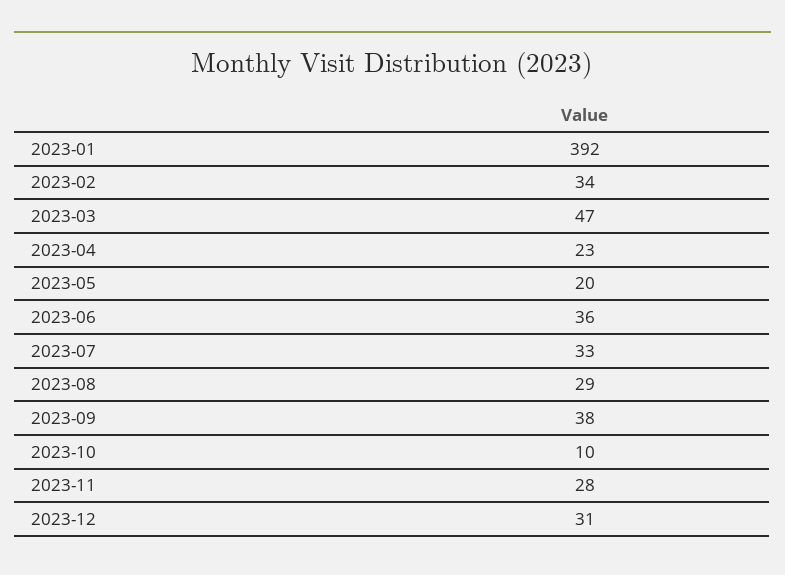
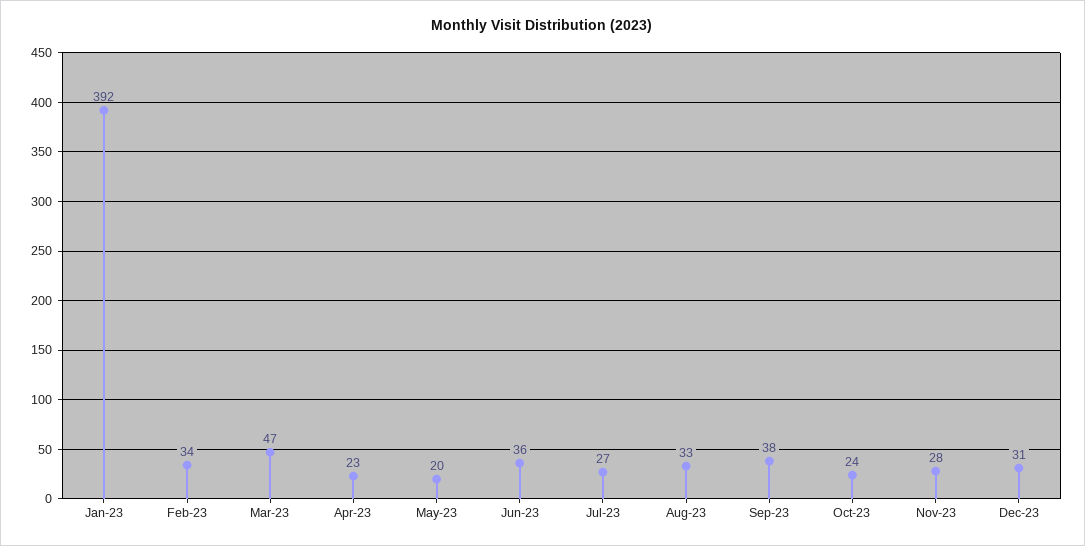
2023-07: 33 -> 27
2023-08: 29 -> 33
2023-10: 10 -> 24

